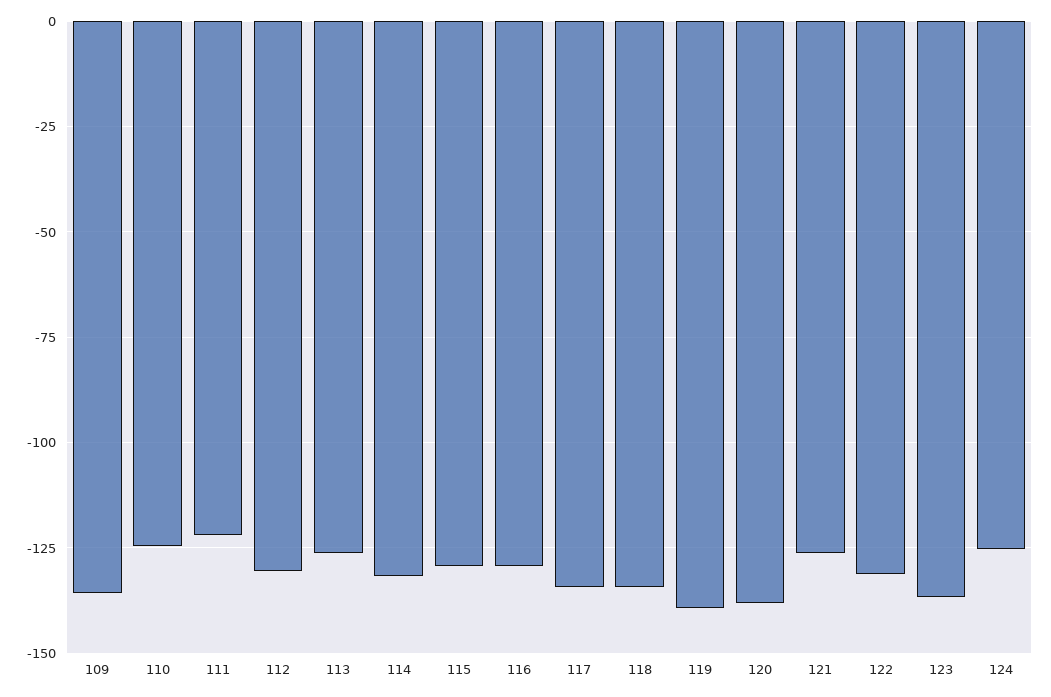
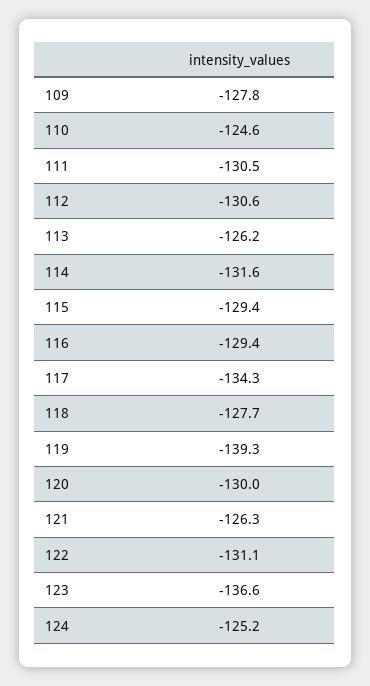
109: -135 -> -127.8
111: -122.5 -> -130.5
118: -135 -> -127.7
120: -137.5 -> -130

